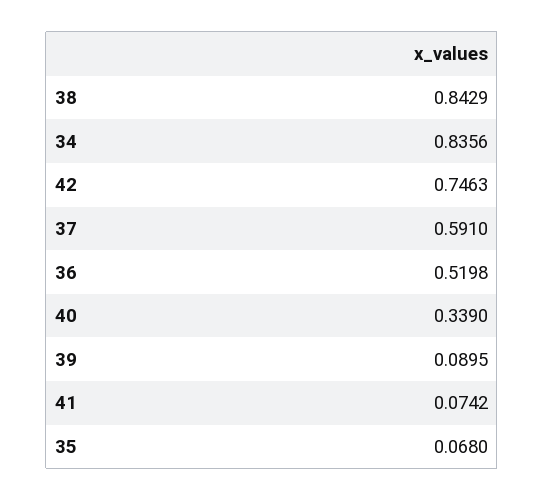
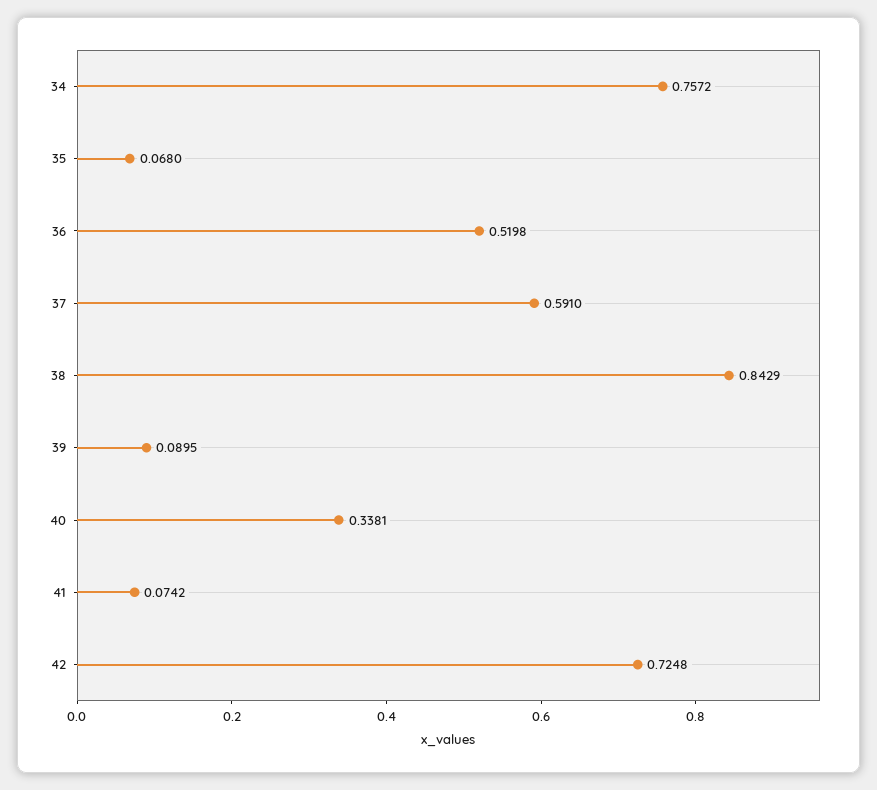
34: 0.8356 -> 0.7572
42: 0.7463 -> 0.7248
40: 0.339 -> 0.3381

